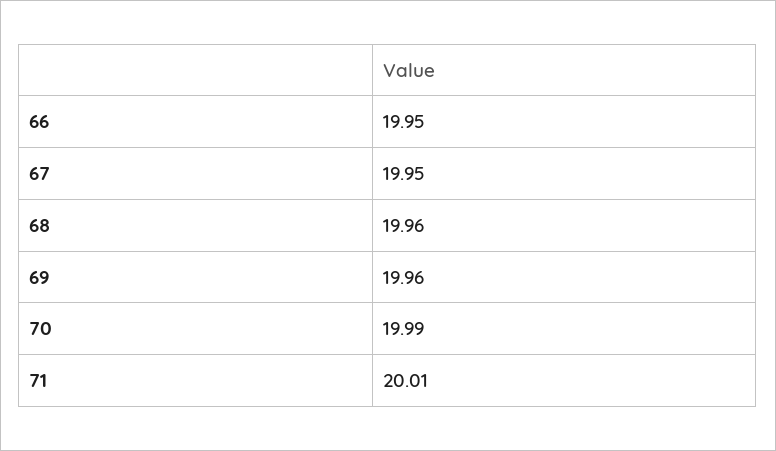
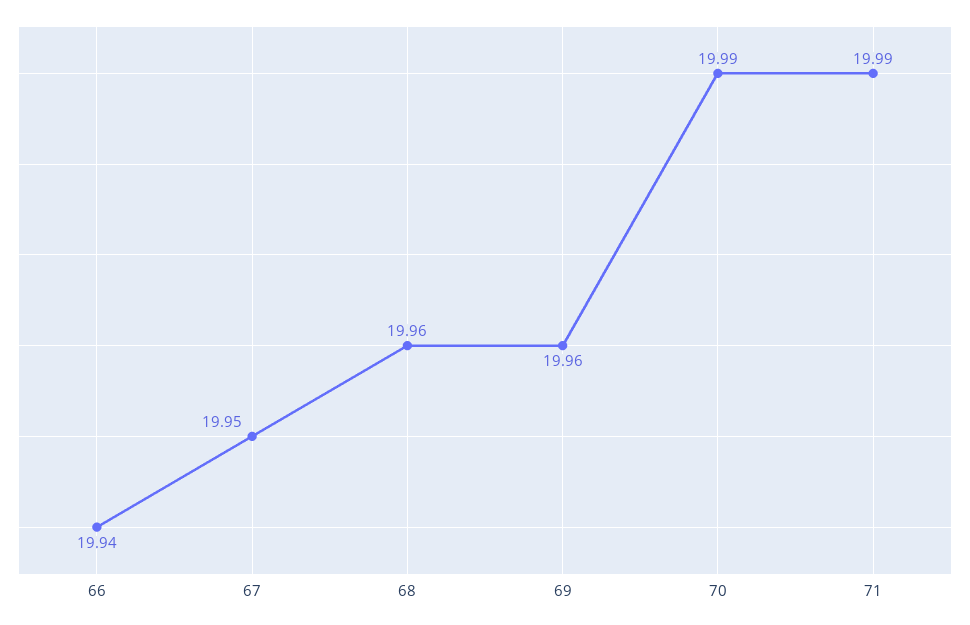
66: 19.95 -> 19.94
71: 20.01 -> 19.99

